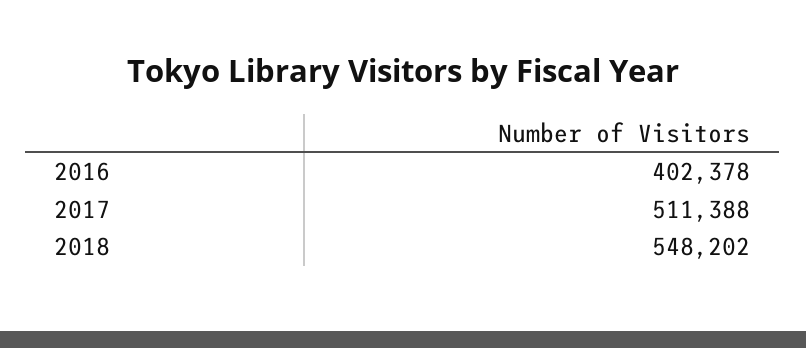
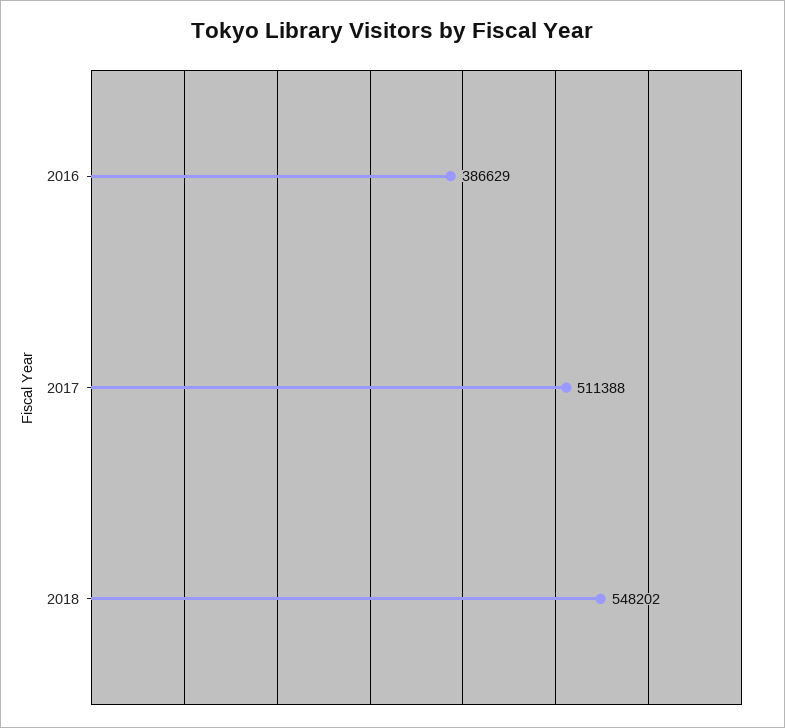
2016: 402378 -> 386629

